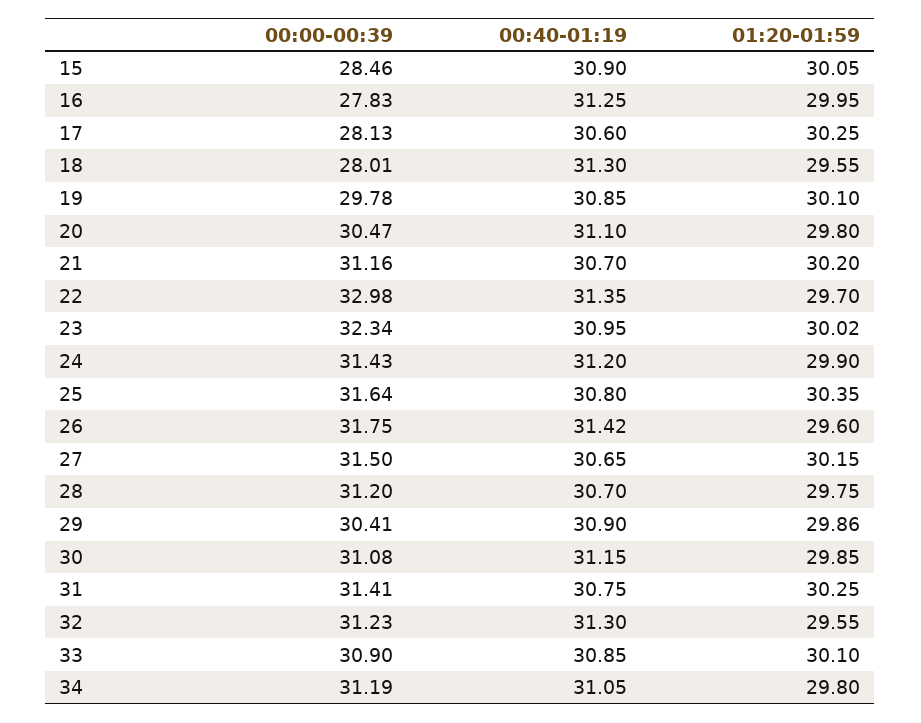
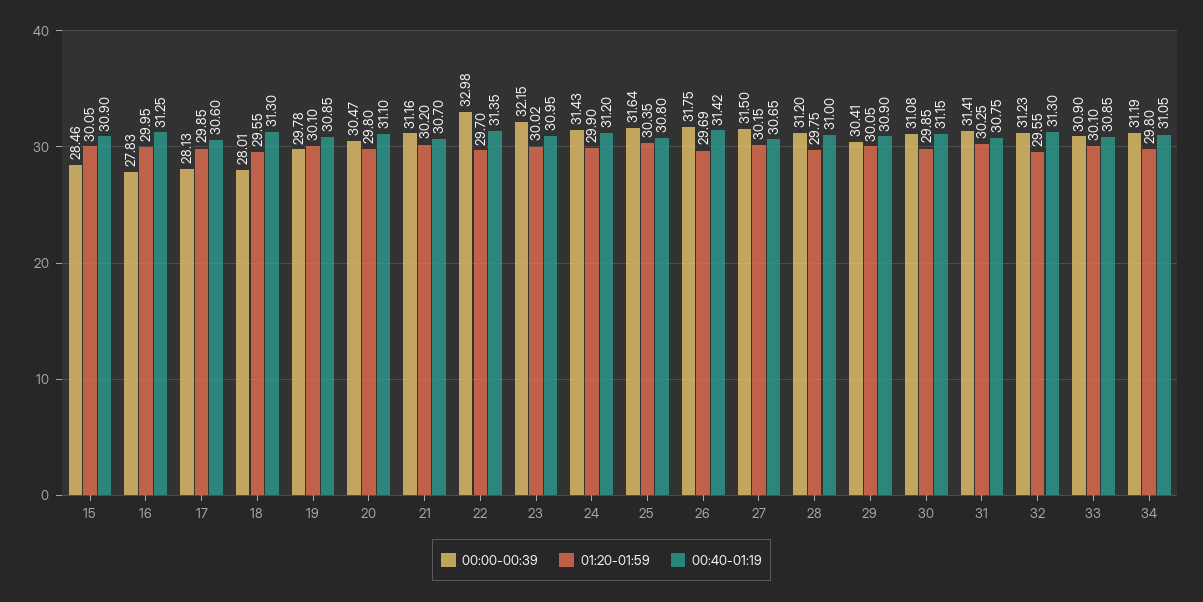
01:20-01:59, 17: 30.25 -> 29.85
00:00-00:39, 23: 32.34 -> 32.15
01:20-01:59, 26: 29.6 -> 29.69
00:40-01:19, 28: 30.7 -> 31
01:20-01:59, 29: 29.86 -> 30.05

